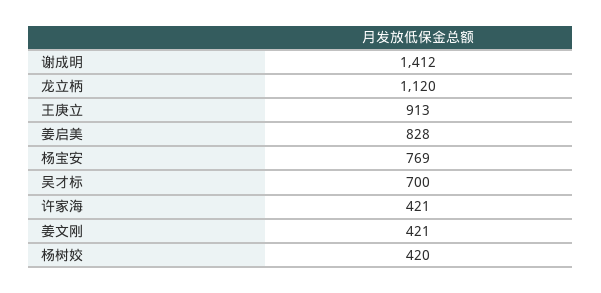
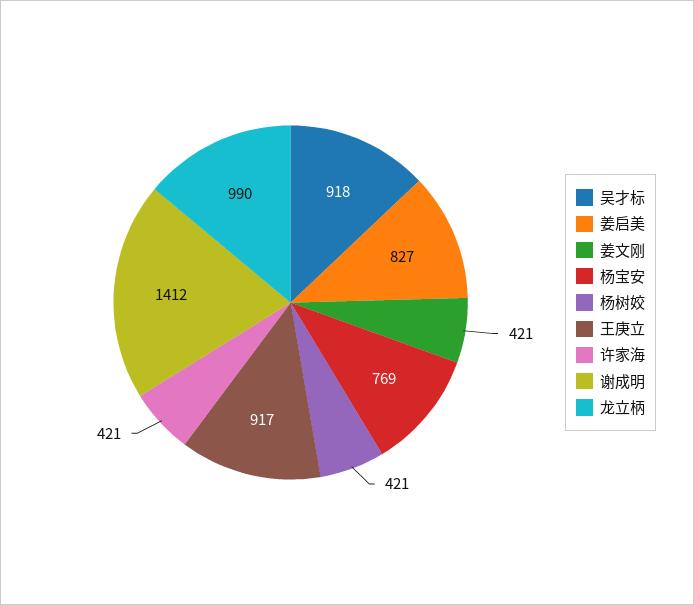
龙立柄: 1120 -> 990
王庚立: 913 -> 917
姜启美: 828 -> 827
吴才标: 700 -> 918
杨树姣: 420 -> 421

